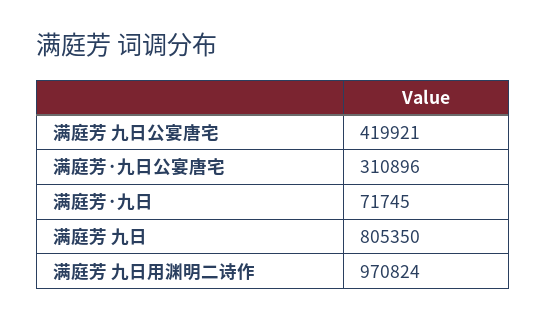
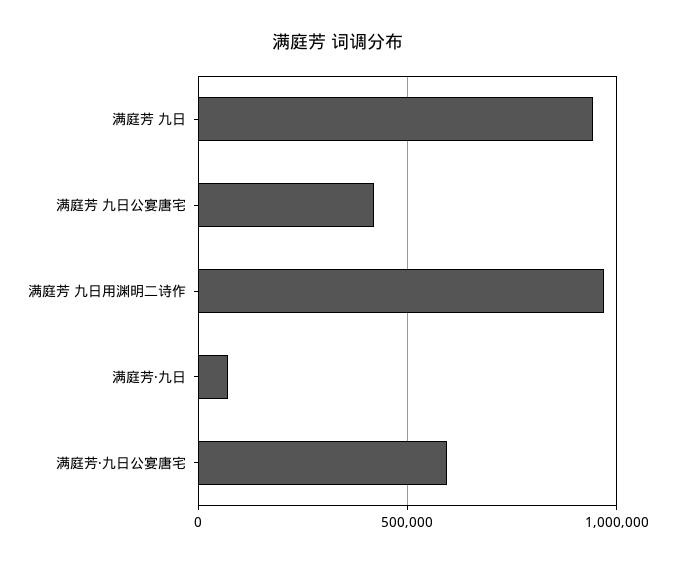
满庭芳·九日公宴唐宅: 310896 -> 600000
满庭芳 九日: 805350 -> 950000

